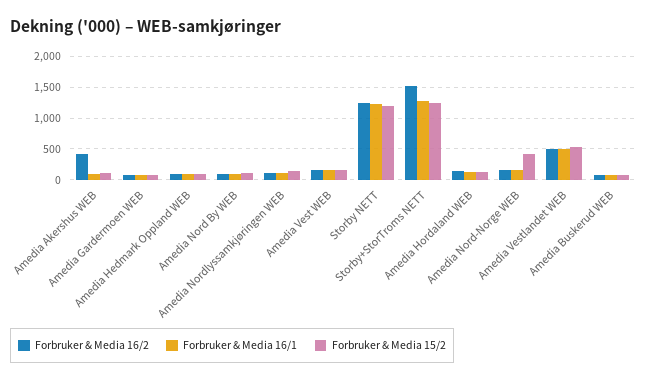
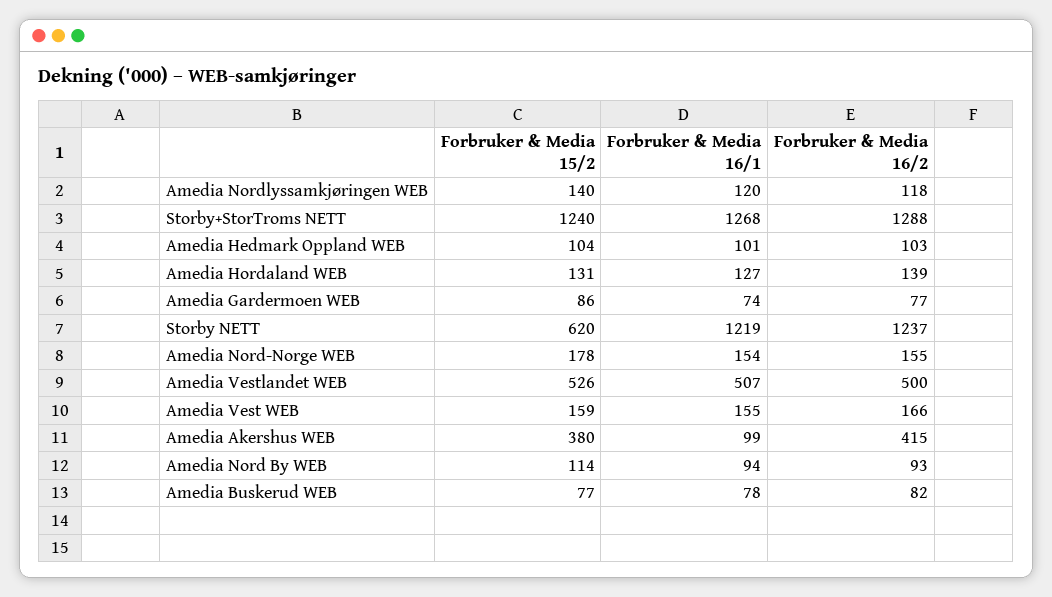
Forbruker & Media 15/2, Amedia Akershus WEB: 100 -> 380
Forbruker & Media 15/2, Storby NETT: 1200 -> 620
Forbruker & Media 16/2, Storby+StorTroms NETT: 1500 -> 1288
Forbruker & Media 15/2, Amedia Nord-Norge WEB: 400 -> 178

